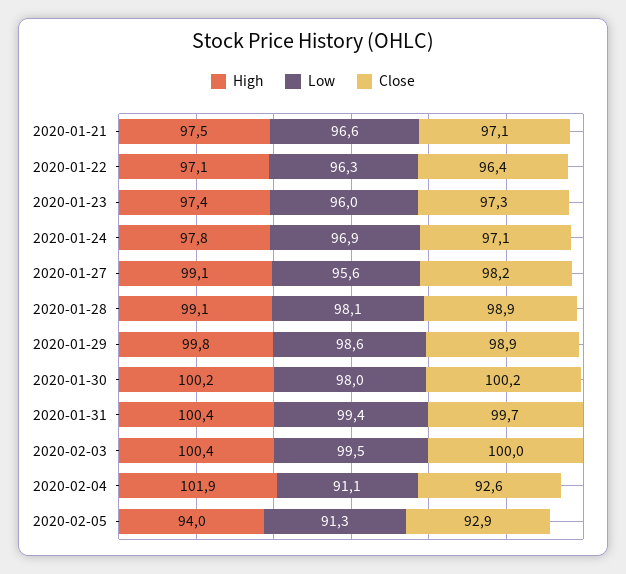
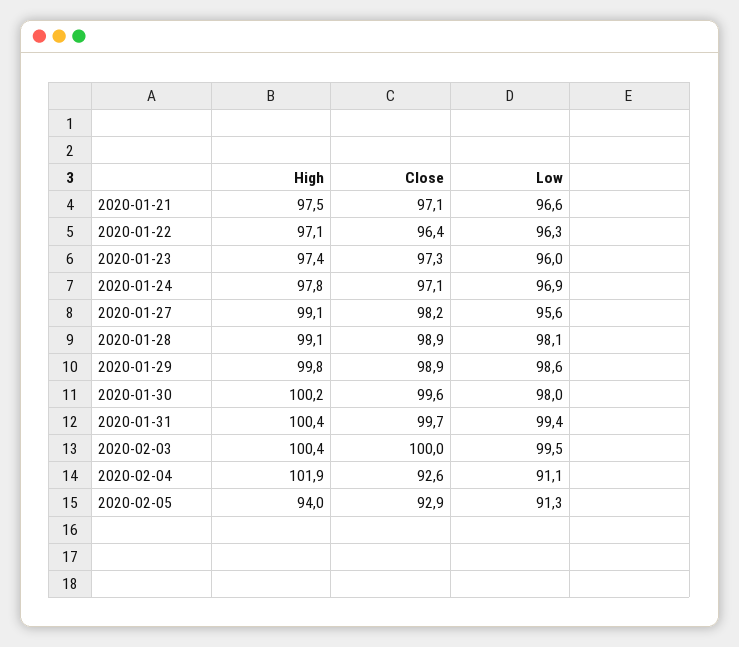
Close, 2020-01-30: 100.2 -> 99.6

